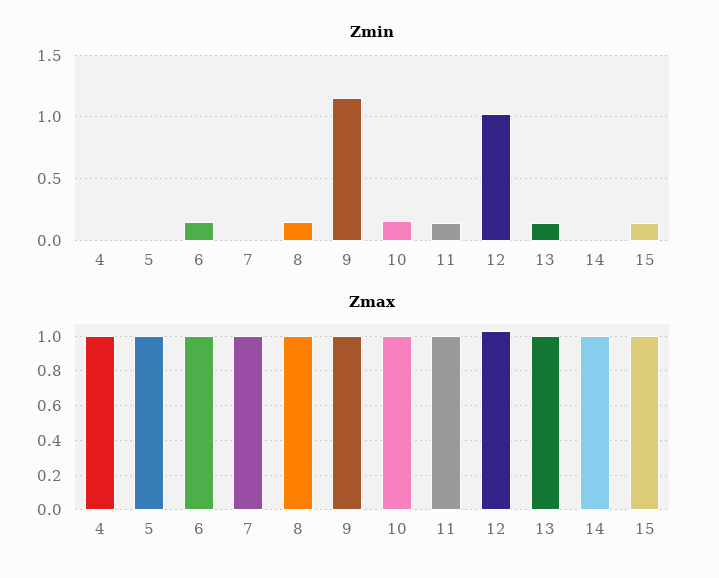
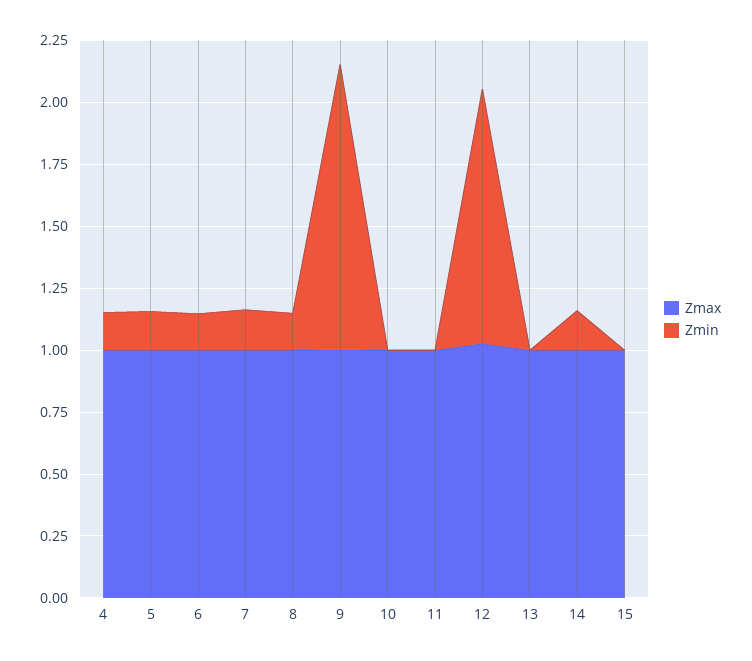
Zmin, 4: 0 -> 0.15
Zmin, 5: 0 -> 0.15
Zmin, 7: 0 -> 0.15
Zmin, 10: 0.15 -> 0
Zmin, 11: 0.15 -> 0
Zmin, 13: 0.15 -> 0
Zmin, 14: 0 -> 0.15
Zmin, 15: 0.15 -> 0

